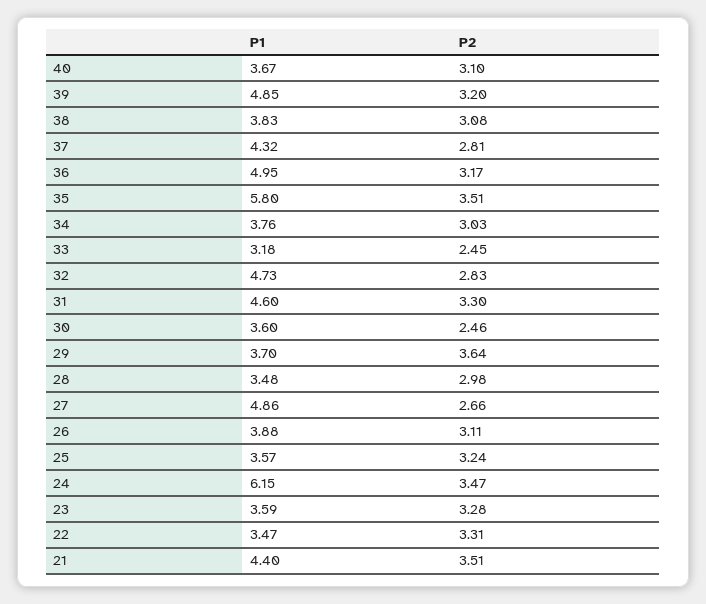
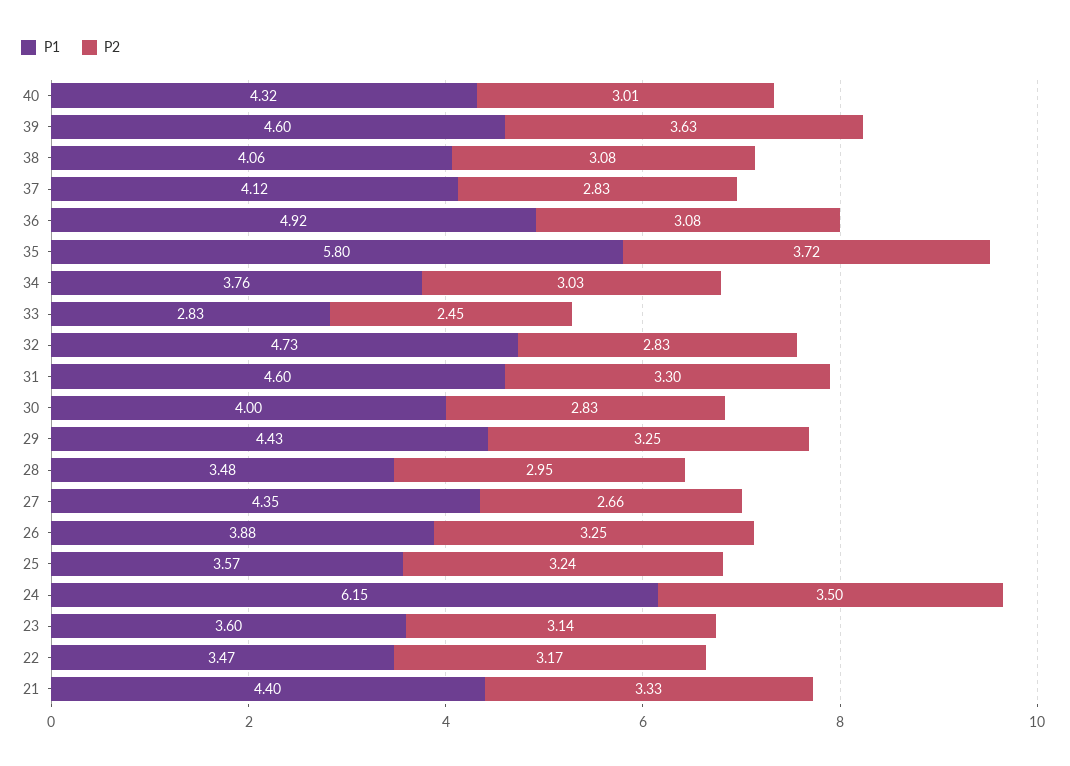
P1, 40: 3.67 -> 4.32
P2, 40: 3.1 -> 3.01
P1, 39: 4.85 -> 4.6
P2, 39: 3.2 -> 3.63
P1, 38: 3.83 -> 4.06
P1, 37: 4.32 -> 4.12
P2, 37: 2.81 -> 2.83
P1, 36: 4.95 -> 4.92
P2, 36: 3.17 -> 3.08
P2, 35: 3.51 -> 3.72
P1, 33: 3.18 -> 2.83
P1, 30: 3.6 -> 4
P2, 30: 2.46 -> 2.83
P1, 29: 3.7 -> 4.43
P2, 29: 3.64 -> 3.25
P2, 28: 2.98 -> 2.95
P1, 27: 4.86 -> 4.35
P2, 26: 3.11 -> 3.25
P2, 24: 3.47 -> 3.5
P1, 23: 3.59 -> 3.6
P2, 23: 3.28 -> 3.14
P2, 22: 3.31 -> 3.17
P2, 21: 3.51 -> 3.33

